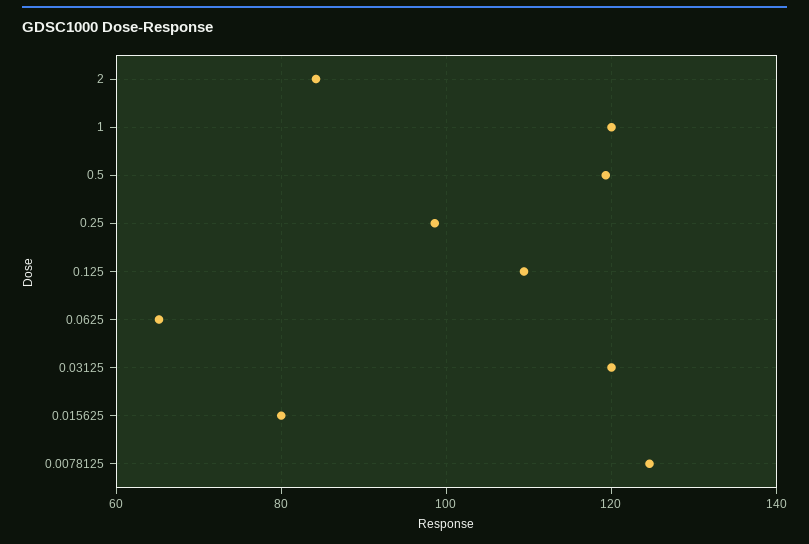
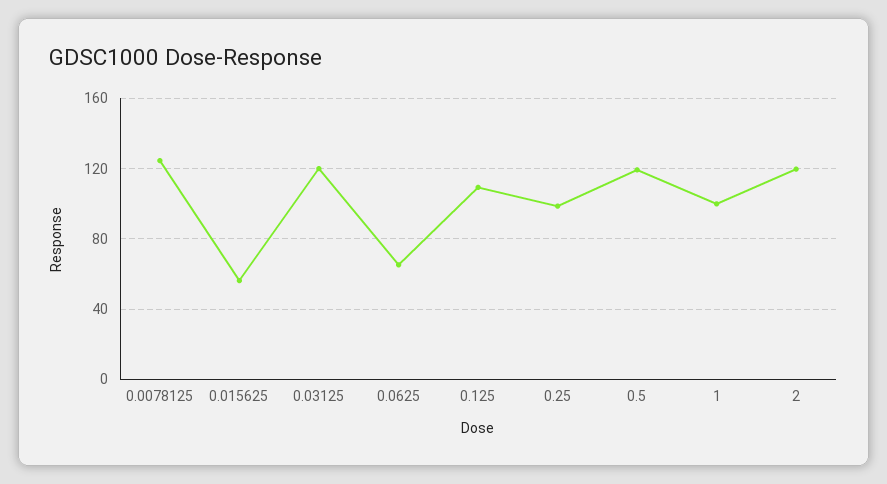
2: 84 -> 120
1: 120 -> 100
0.015625: 80 -> 55

